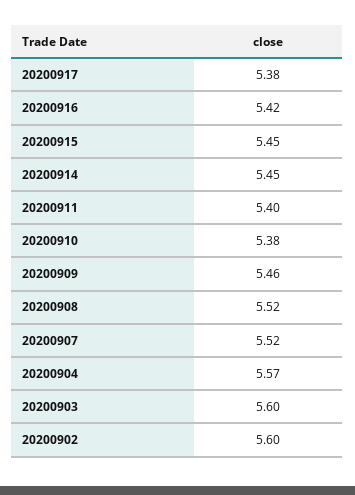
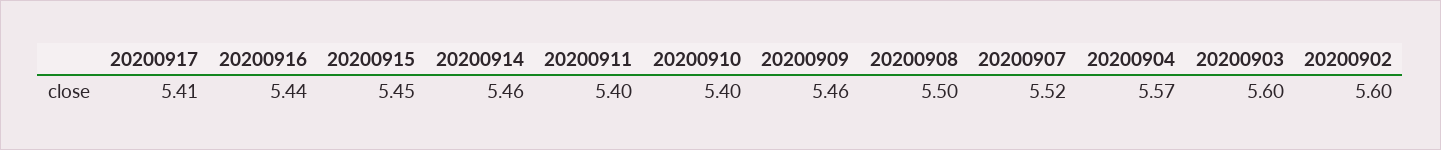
20200917: 5.38 -> 5.41
20200916: 5.42 -> 5.44
20200914: 5.45 -> 5.46
20200910: 5.38 -> 5.4
20200908: 5.52 -> 5.5

